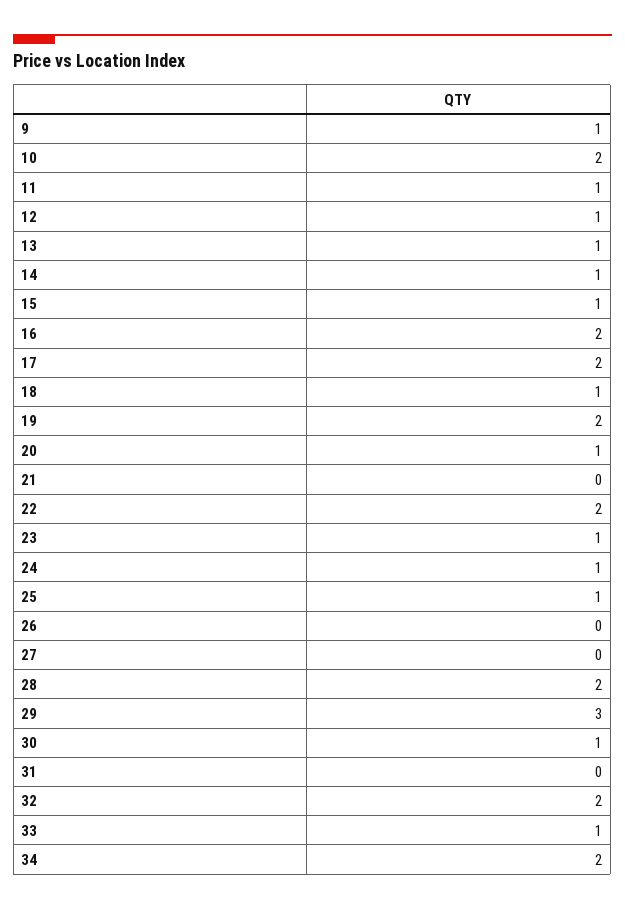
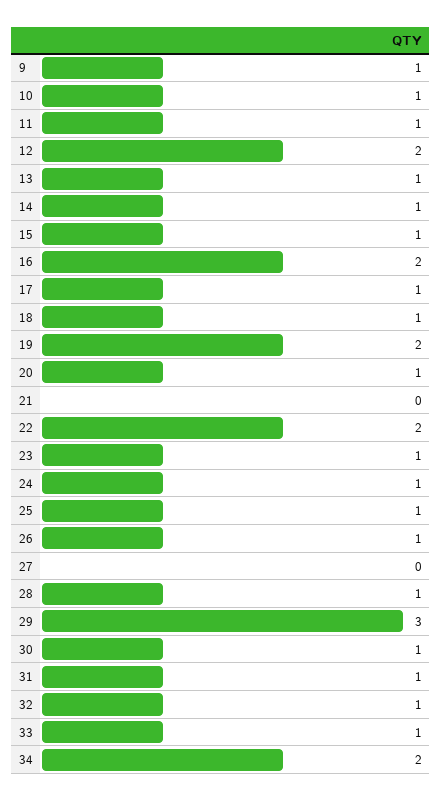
10: 2 -> 1
12: 1 -> 2
17: 2 -> 1
26: 0 -> 1
28: 2 -> 1
31: 0 -> 1
32: 2 -> 1

